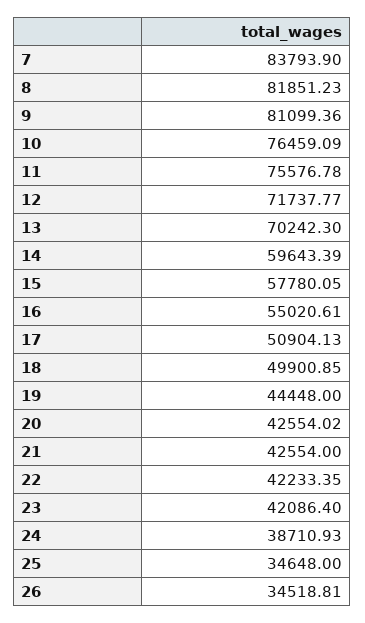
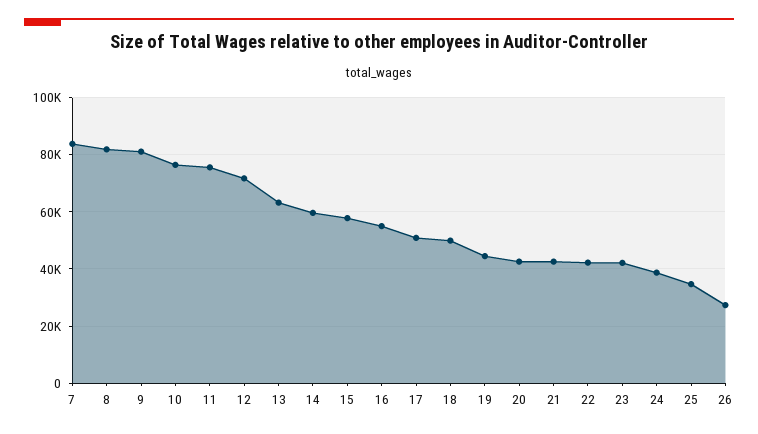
13: 70242.3 -> 62500
26: 34518.81 -> 27500

